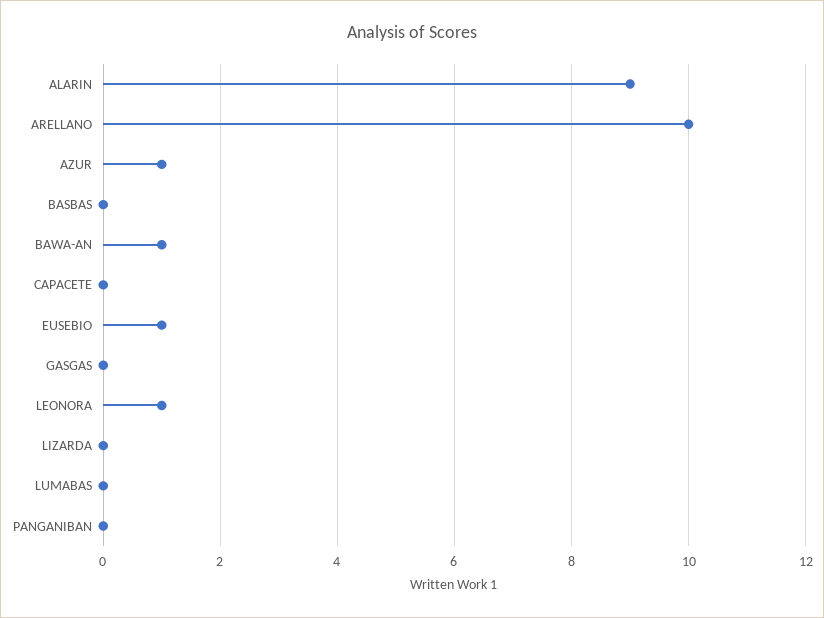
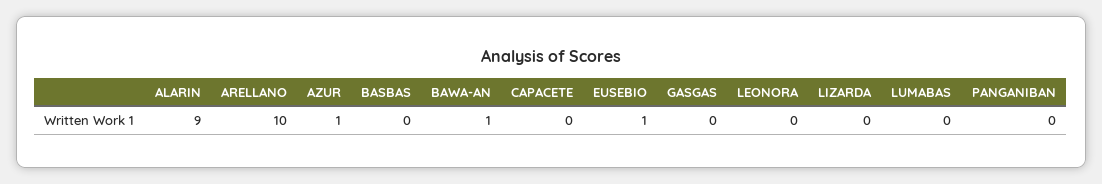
LEONORA: 1 -> 0

